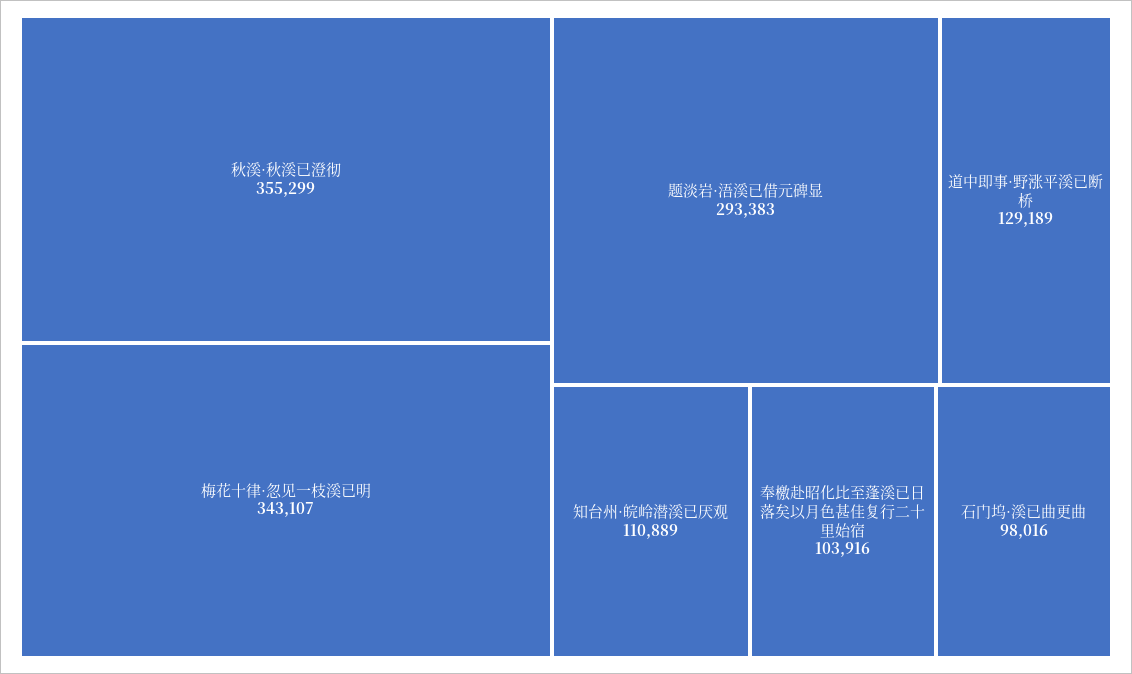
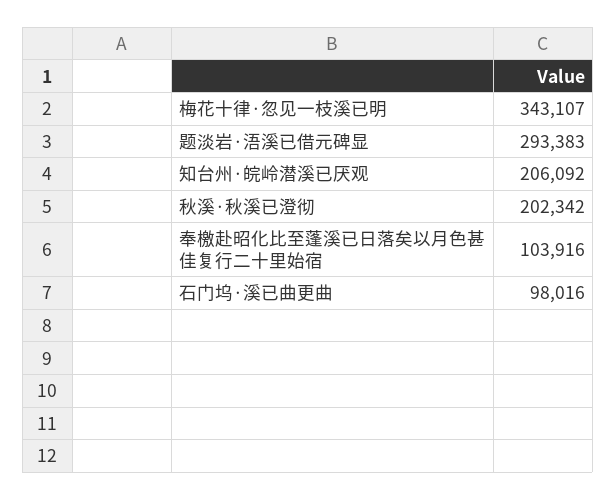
秋溪·秋溪已澄彻: 355299 -> 202342
道中即事·野涨平溪已断桥: 129189 -> none
知台州·皖岭潜溪已厌观: 110889 -> 206092

